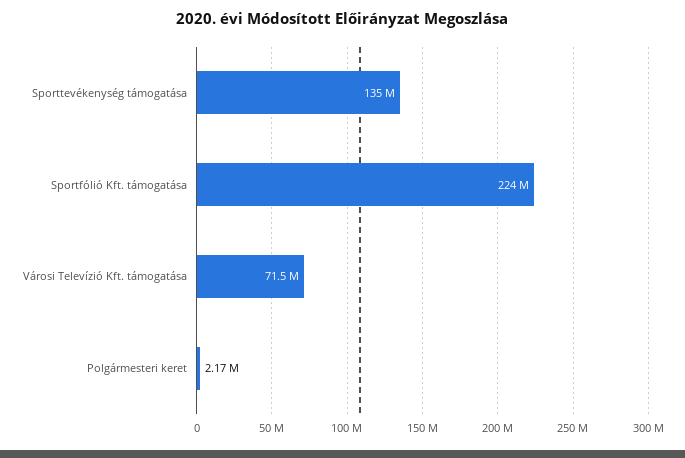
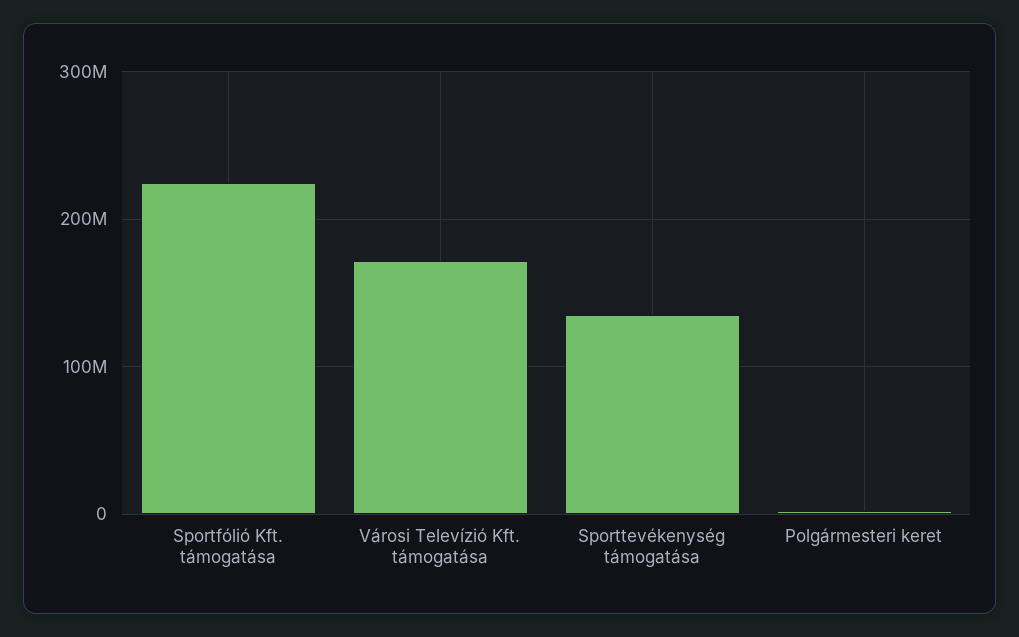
Városi Televízió Kft. támogatása: 71500000 -> 170000000

